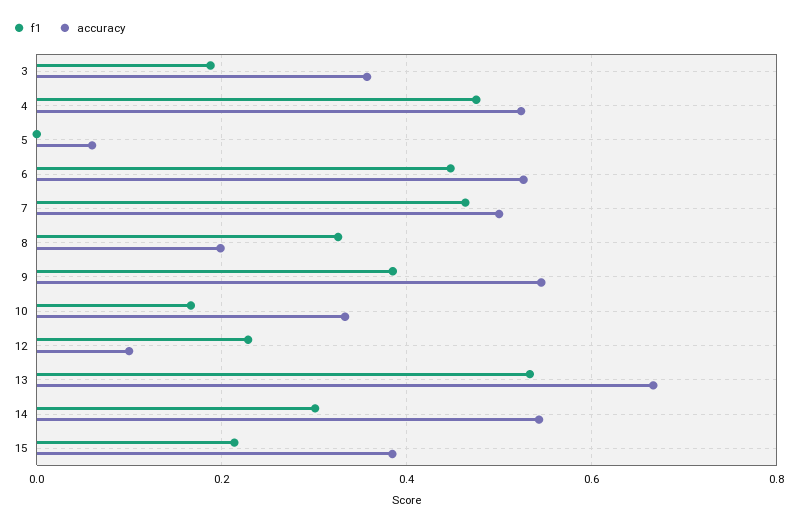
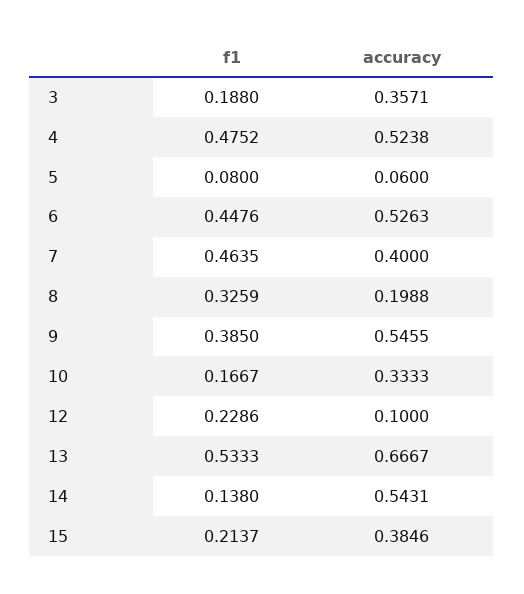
f1, 5: 0 -> 0.08
accuracy, 7: 0.5 -> 0.4
f1, 14: 0.3 -> 0.138

